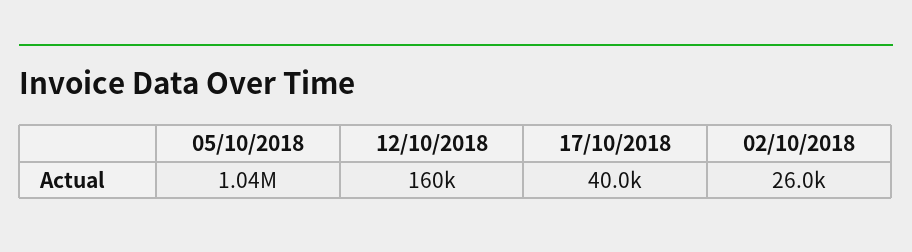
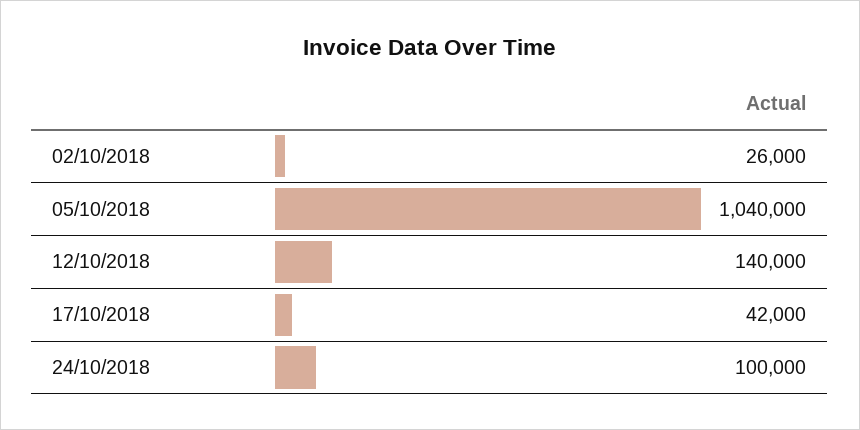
12/10/2018: 160000 -> 140000
17/10/2018: 40000 -> 42000
24/10/2018: none -> 100000

